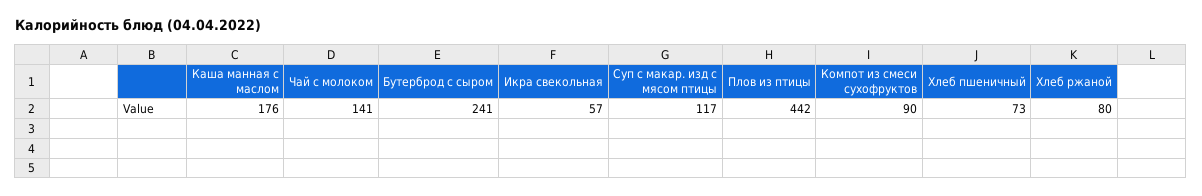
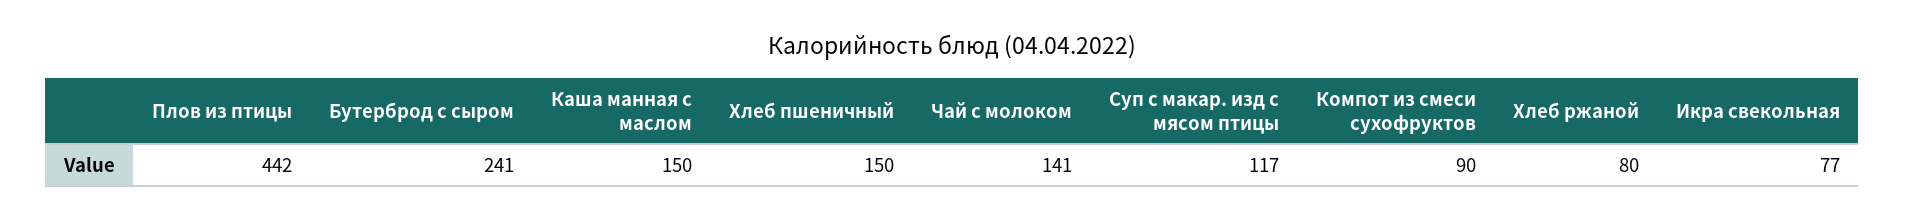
Каша манная с маслом: 176 -> 150
Икра свекольная: 57 -> 77
Хлеб пшеничный: 73 -> 150

